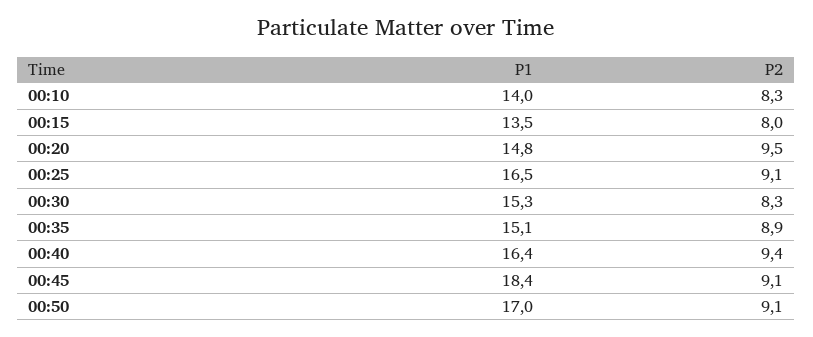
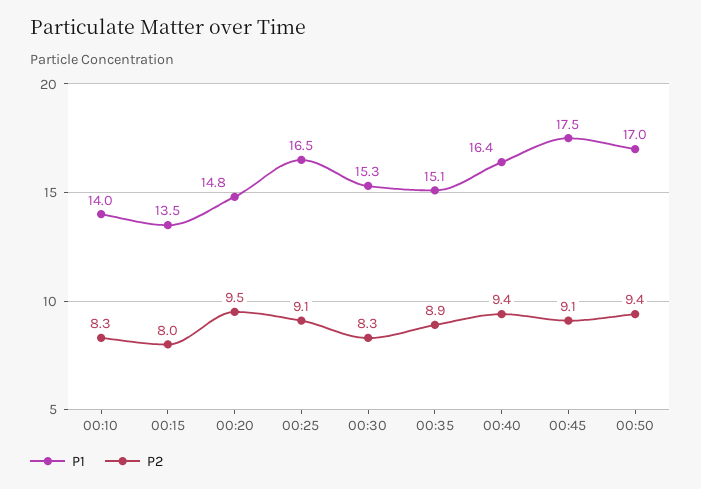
P1, 00:45: 18.4 -> 17.5
P2, 00:50: 9.1 -> 9.4

